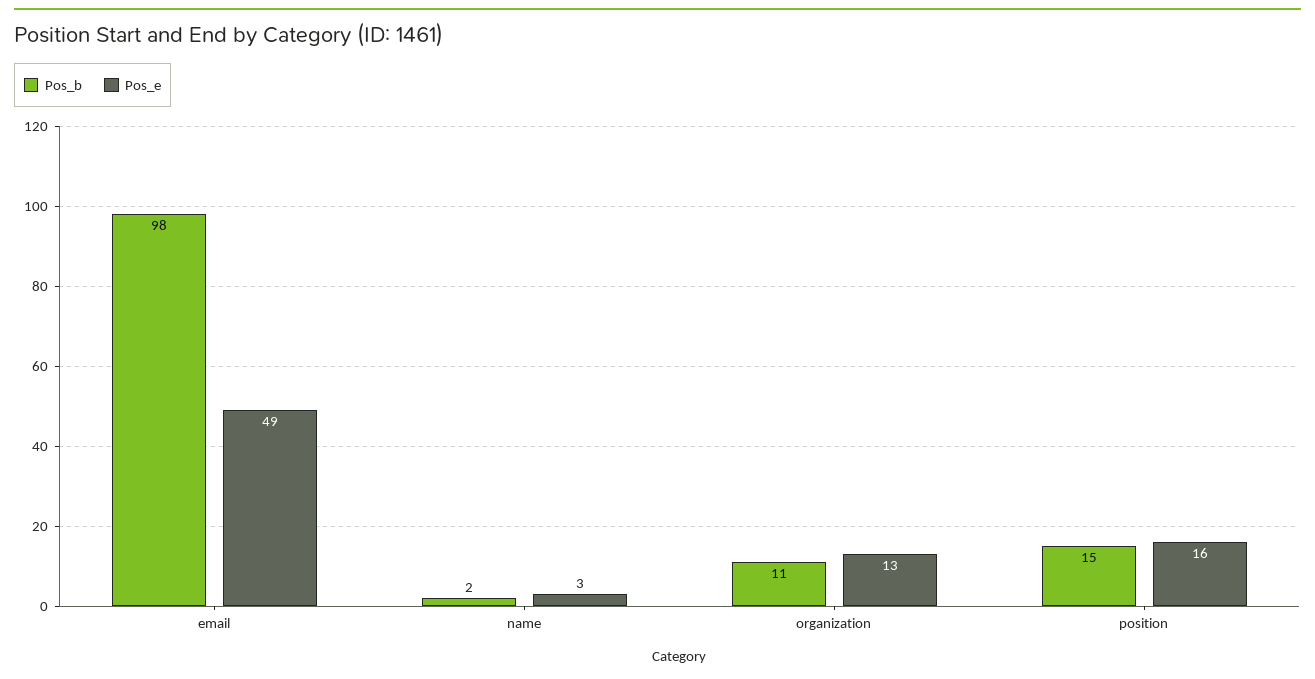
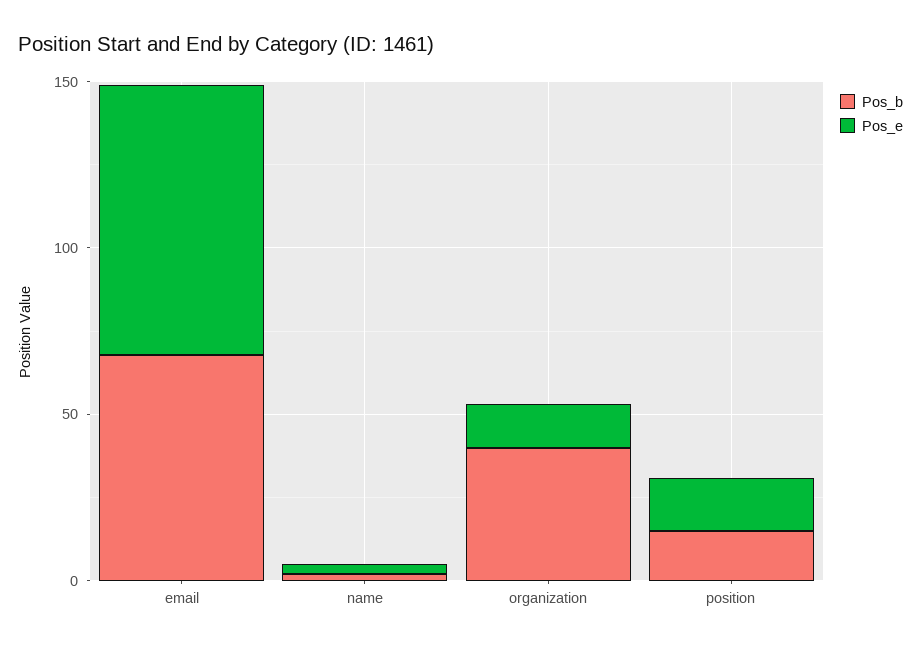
Pos_b, email: 98 -> 70
Pos_e, email: 49 -> 80
Pos_b, organization: 11 -> 40

